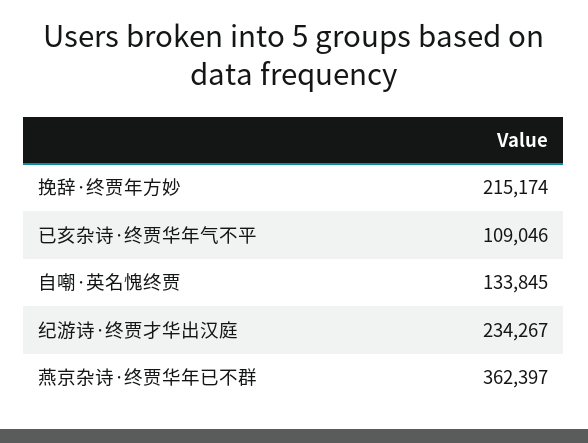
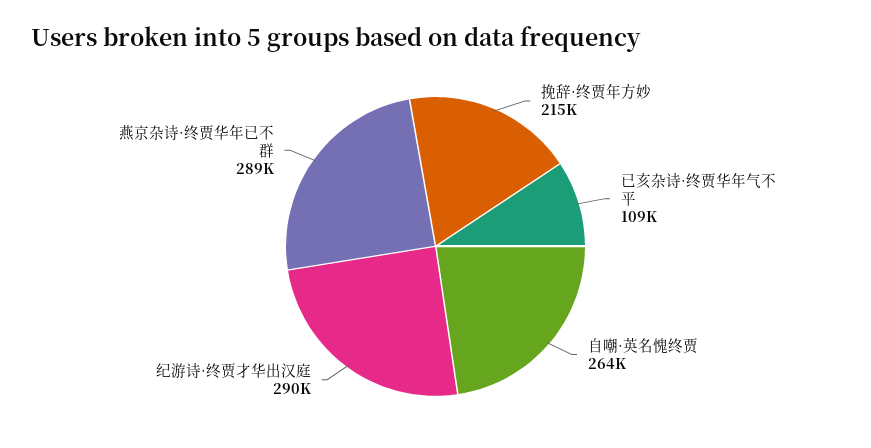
自嘲·英名愧终贾: 133845 -> 264000
纪游诗·终贾才华出汉庭: 234267 -> 290000
燕京杂诗·终贾华年已不群: 362397 -> 289000

